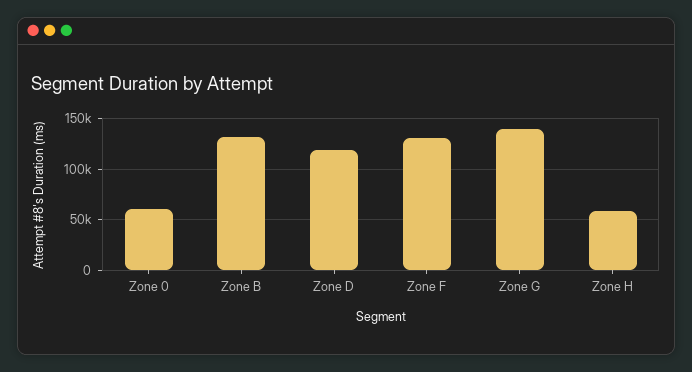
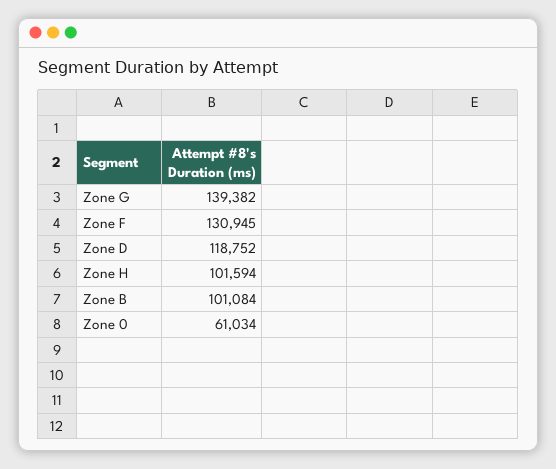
Zone B: 130000 -> 101084
Zone H: 60000 -> 101594

